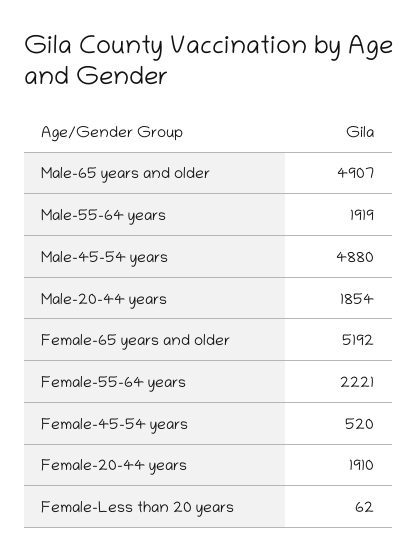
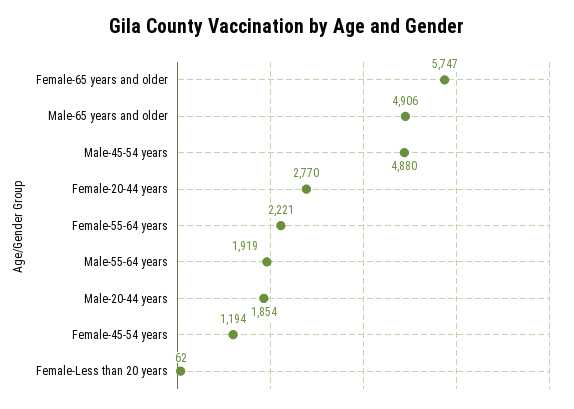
Male-65 years and older: 4907 -> 4906
Female-65 years and older: 5192 -> 5747
Female-45-54 years: 520 -> 1194
Female-20-44 years: 1910 -> 2770

